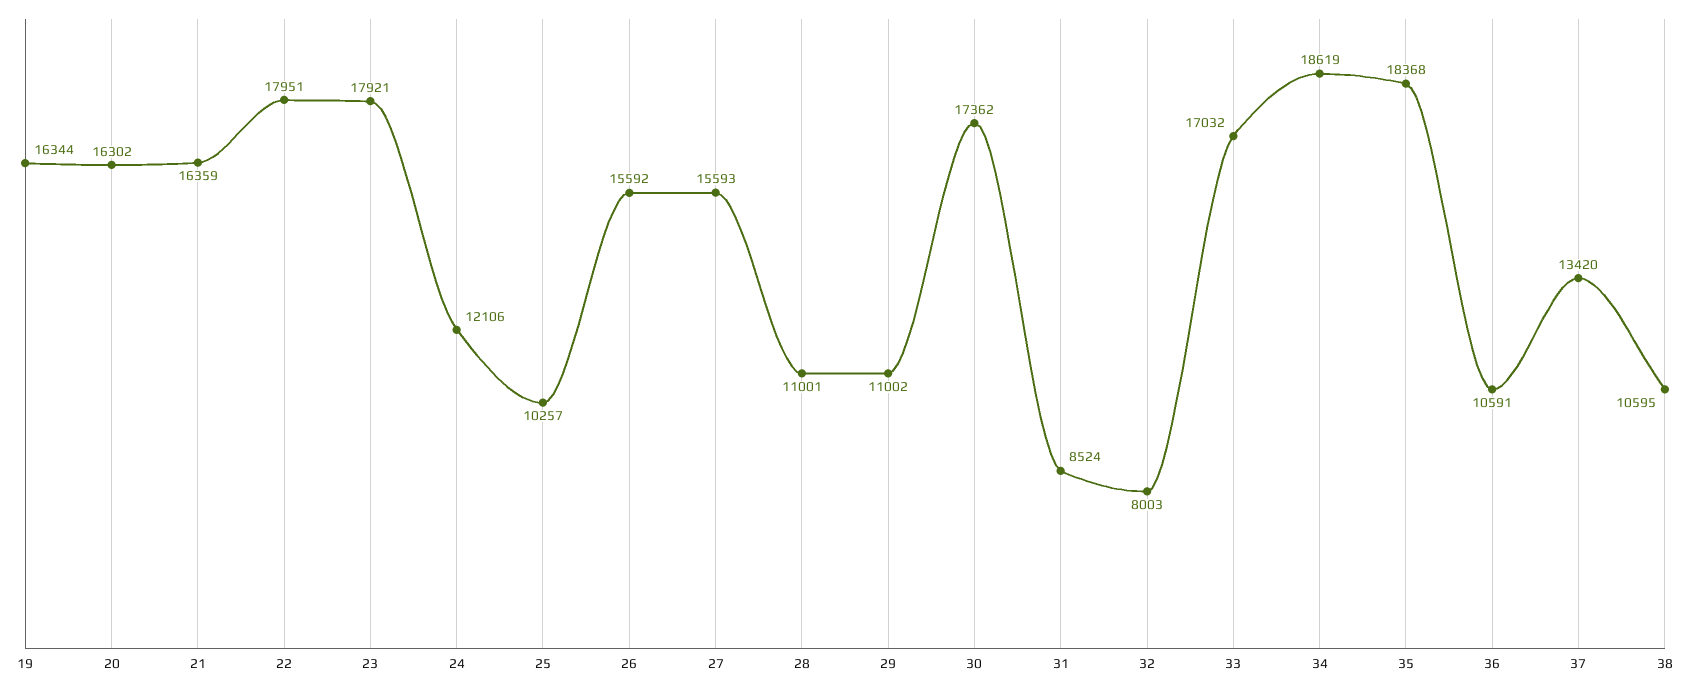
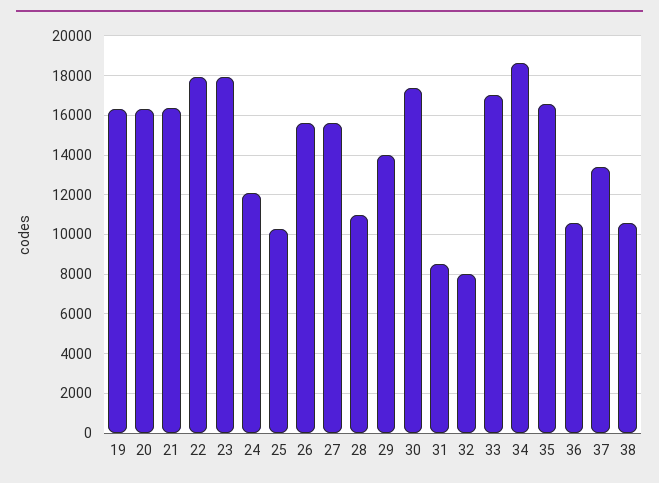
29: 11002 -> 14000
35: 18368 -> 16500

